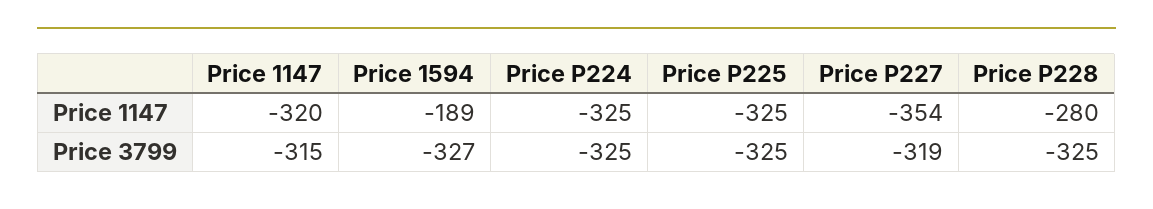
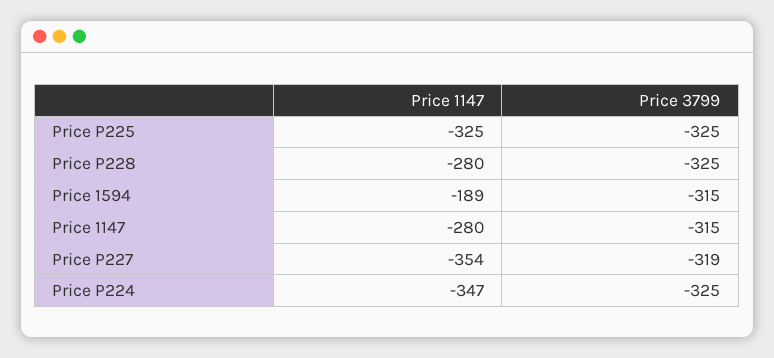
Price 1147, Price 1147: -320 -> -280
Price P224, Price 1147: -325 -> -347
Price 1594, Price 3799: -327 -> -315

